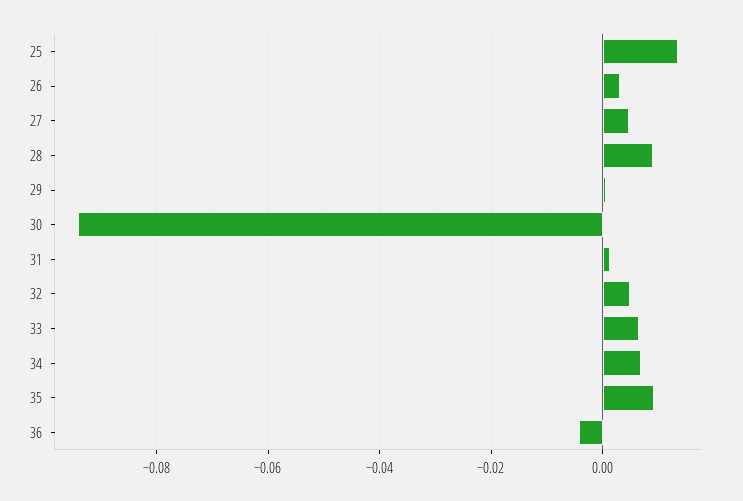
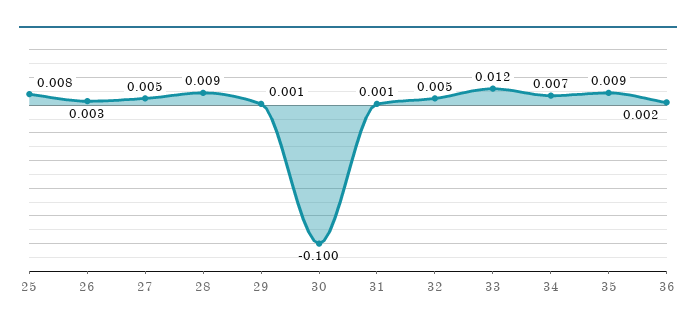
25: 0.014 -> 0.008
30: -0.094 -> -0.1
33: 0.006 -> 0.012
36: -0.004 -> 0.002

